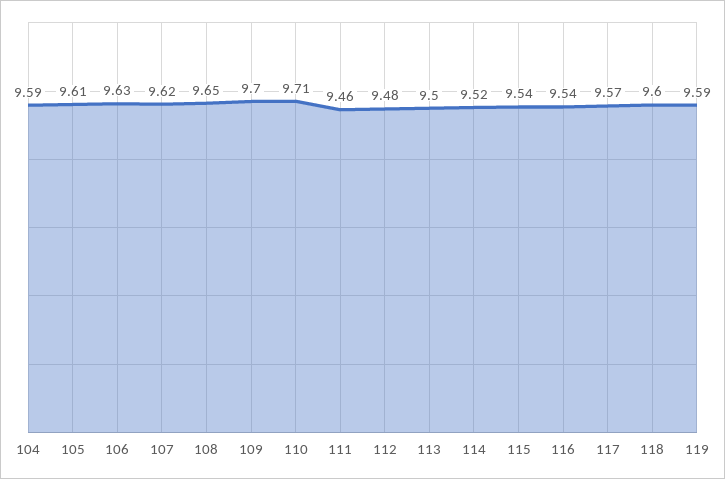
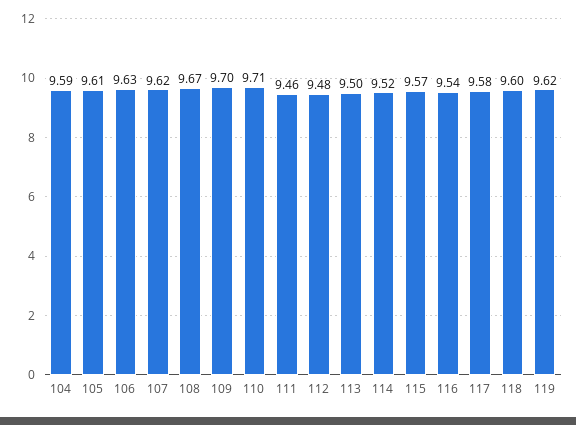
108: 9.65 -> 9.67
115: 9.54 -> 9.57
117: 9.57 -> 9.58
119: 9.59 -> 9.62

